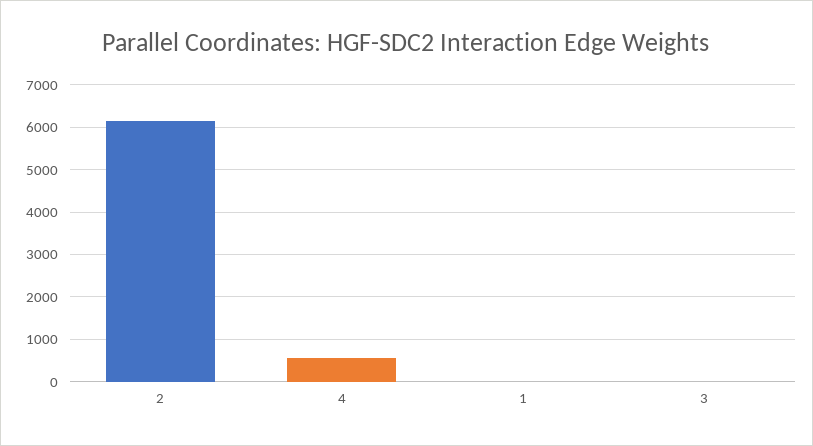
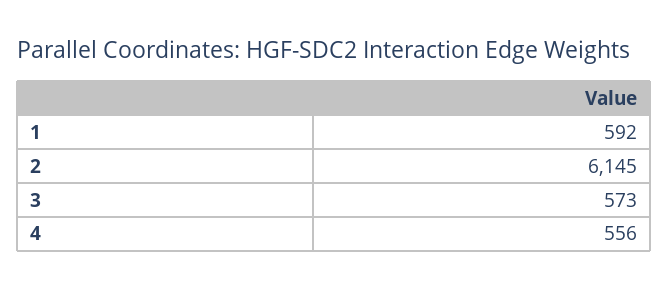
1: 0 -> 592
3: 0 -> 573

